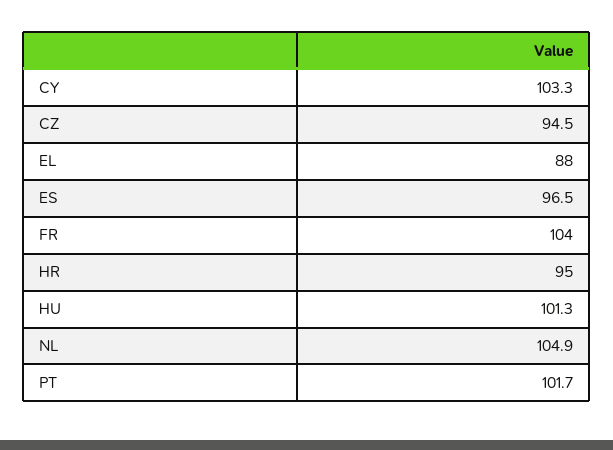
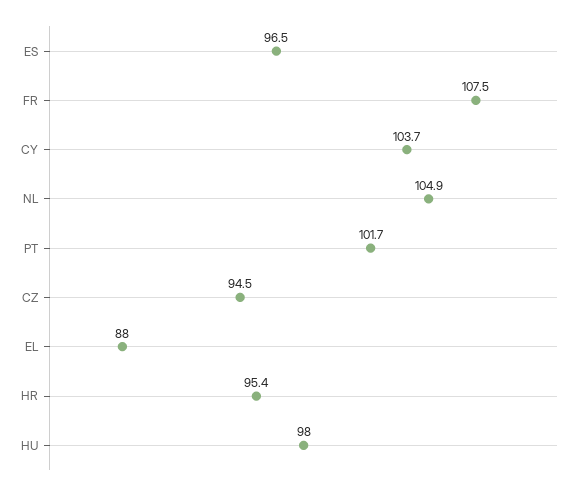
CY: 103.3 -> 103.7
FR: 104 -> 107.5
HR: 95 -> 95.4
HU: 101.3 -> 98

